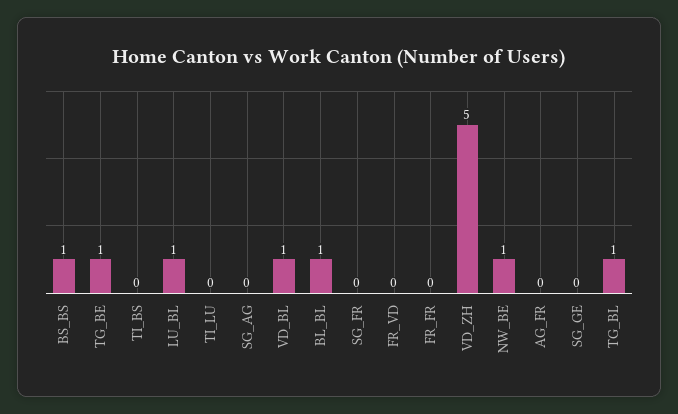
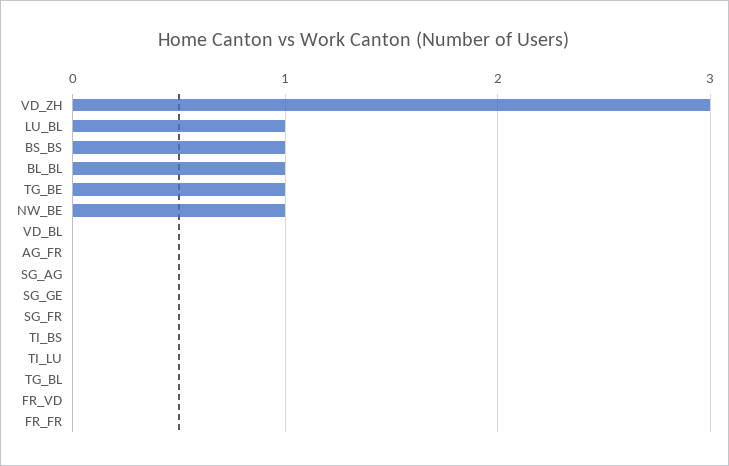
VD_BL: 1 -> 0
VD_ZH: 5 -> 3
TG_BL: 1 -> 0

